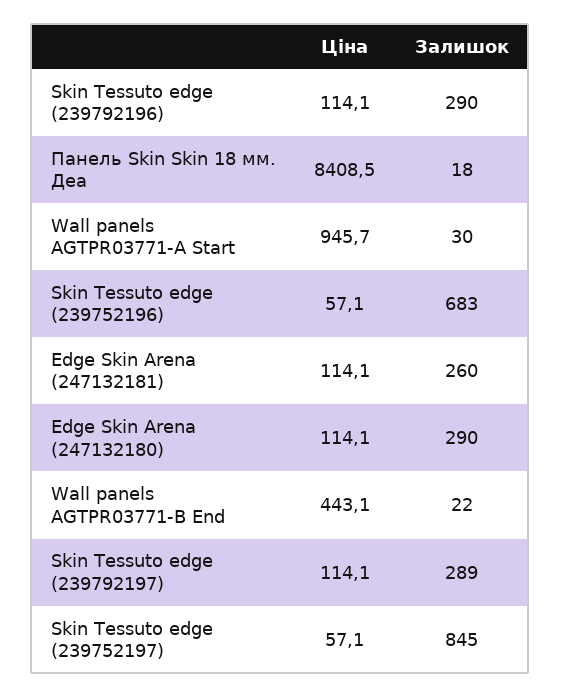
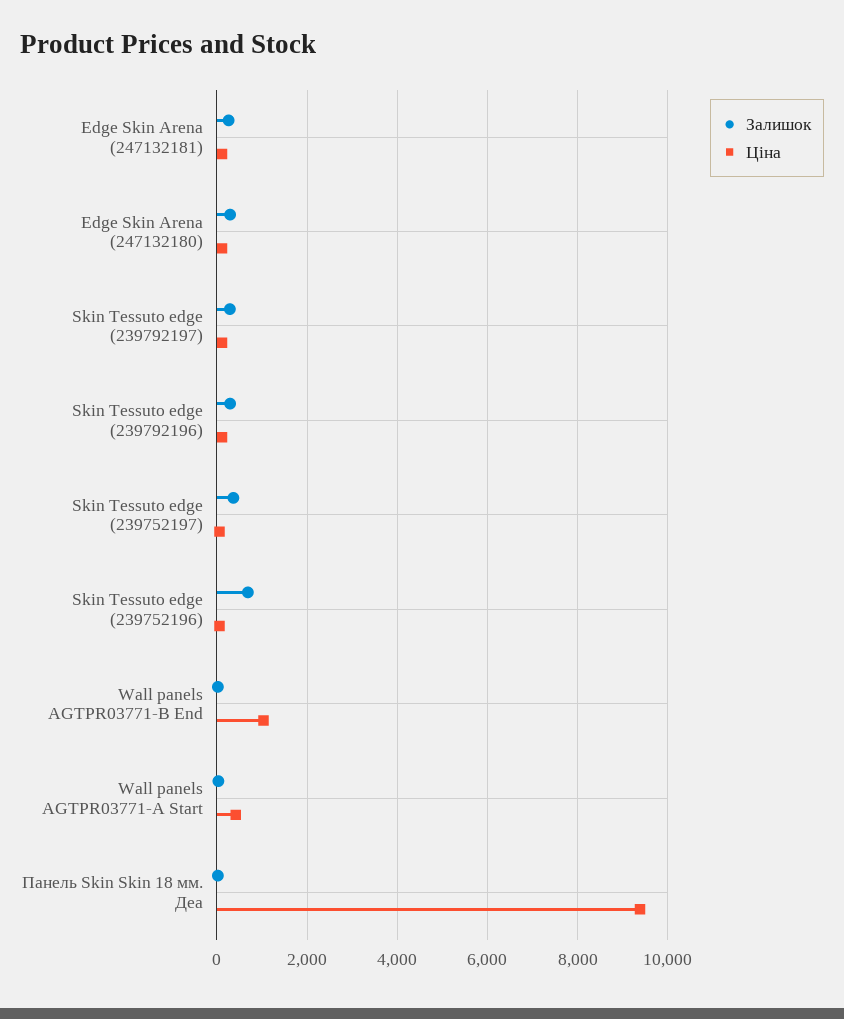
Ціна, Панель Skin Skin 18 мм. Деа: 8408.5 -> 9400
Ціна, Wall panels AGTPR03771-А Start: 945.7 -> 400
Ціна, Wall panels AGTPR03771-B End: 443.1 -> 1000
Залишок, Skin Tessuto edge (239752197): 845 -> 400

